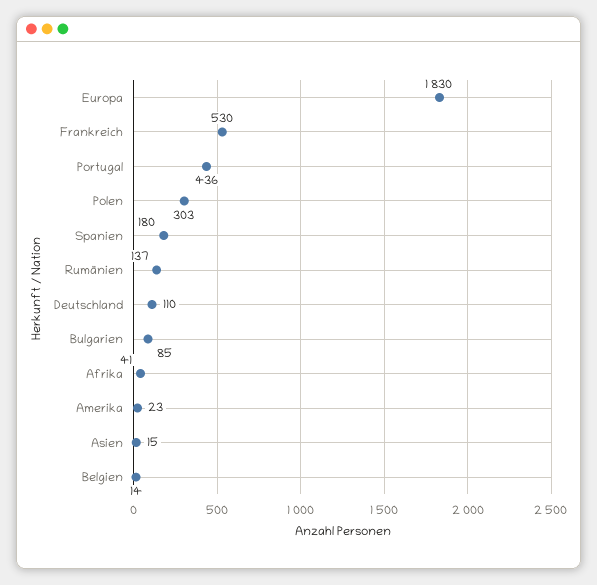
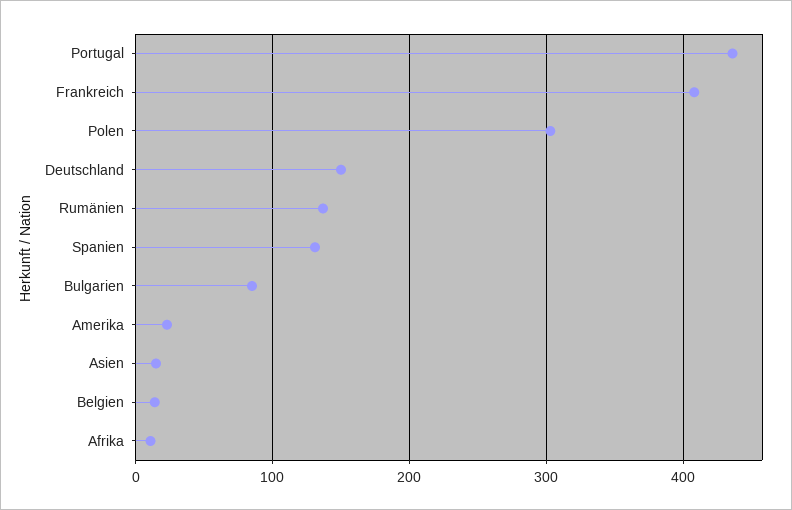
Europa: 1830 -> none
Frankreich: 530 -> 410
Spanien: 180 -> 130
Deutschland: 110 -> 150
Afrika: 41 -> 10

